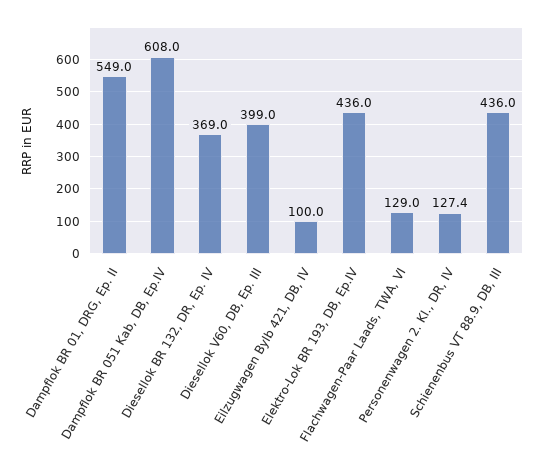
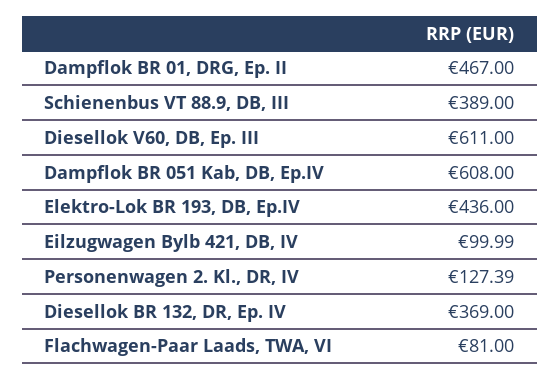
Dampflok BR 01, DRG, Ep. II: 549 -> 467
Diesellok V60, DB, Ep. III: 399 -> 611
Flachwagen-Paar Laads, TWA, VI: 129 -> 81
Schienenbus VT 88.9, DB, III: 436 -> 389

